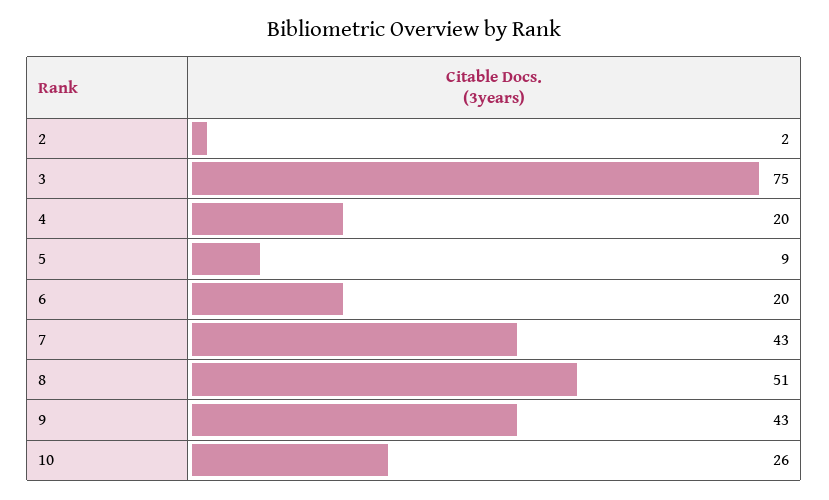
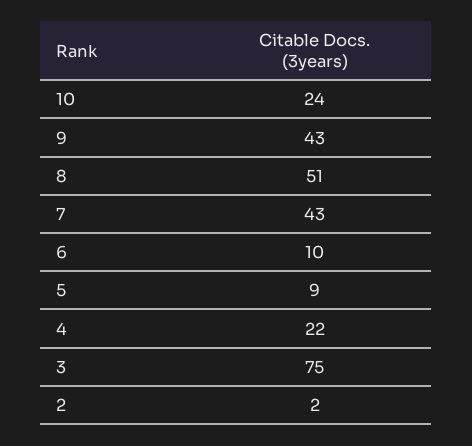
4: 20 -> 22
6: 20 -> 10
10: 26 -> 24

